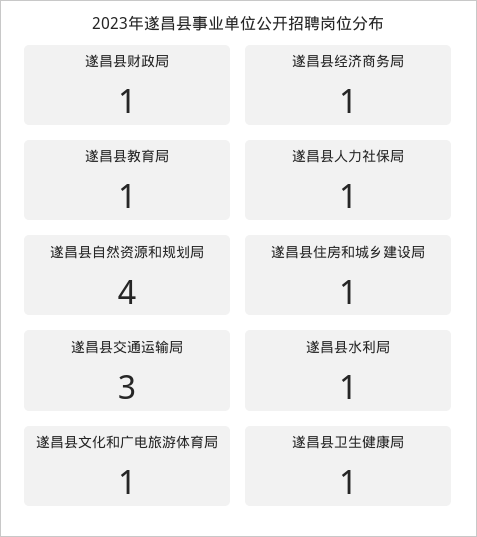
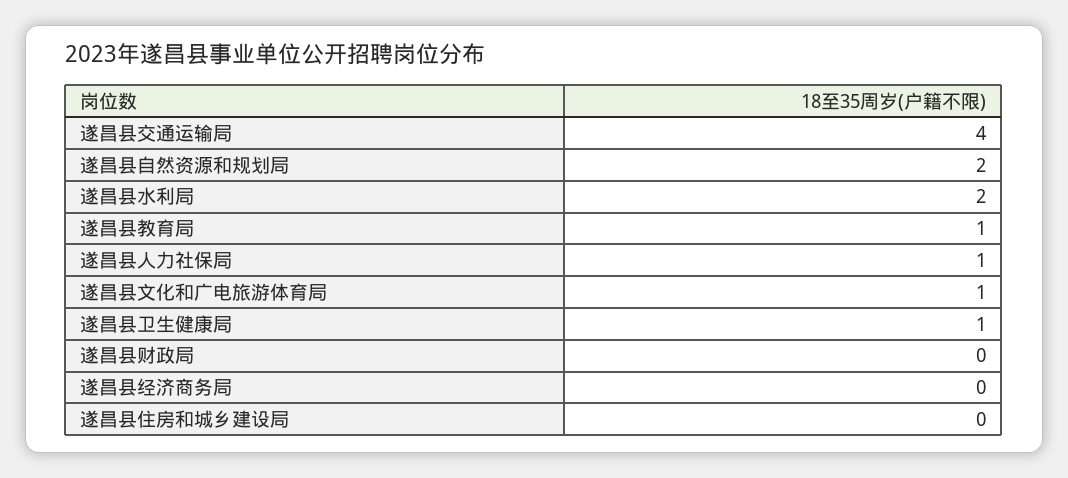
遂昌县财政局: 1 -> 0
遂昌县经济商务局: 1 -> 0
遂昌县自然资源和规划局: 4 -> 2
遂昌县住房和城乡建设局: 1 -> 0
遂昌县交通运输局: 3 -> 4
遂昌县水利局: 1 -> 2

